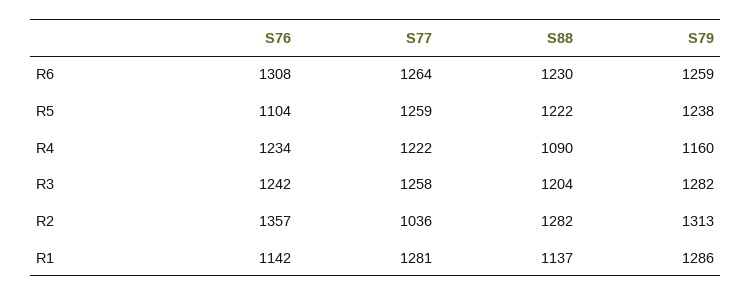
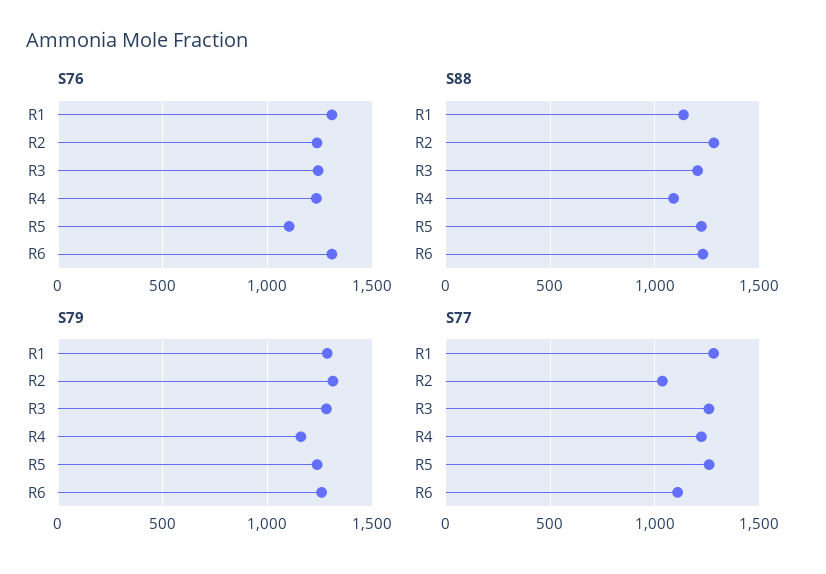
S77, R6: 1264 -> 1100
S76, R2: 1357 -> 1250
S76, R1: 1142 -> 1300

